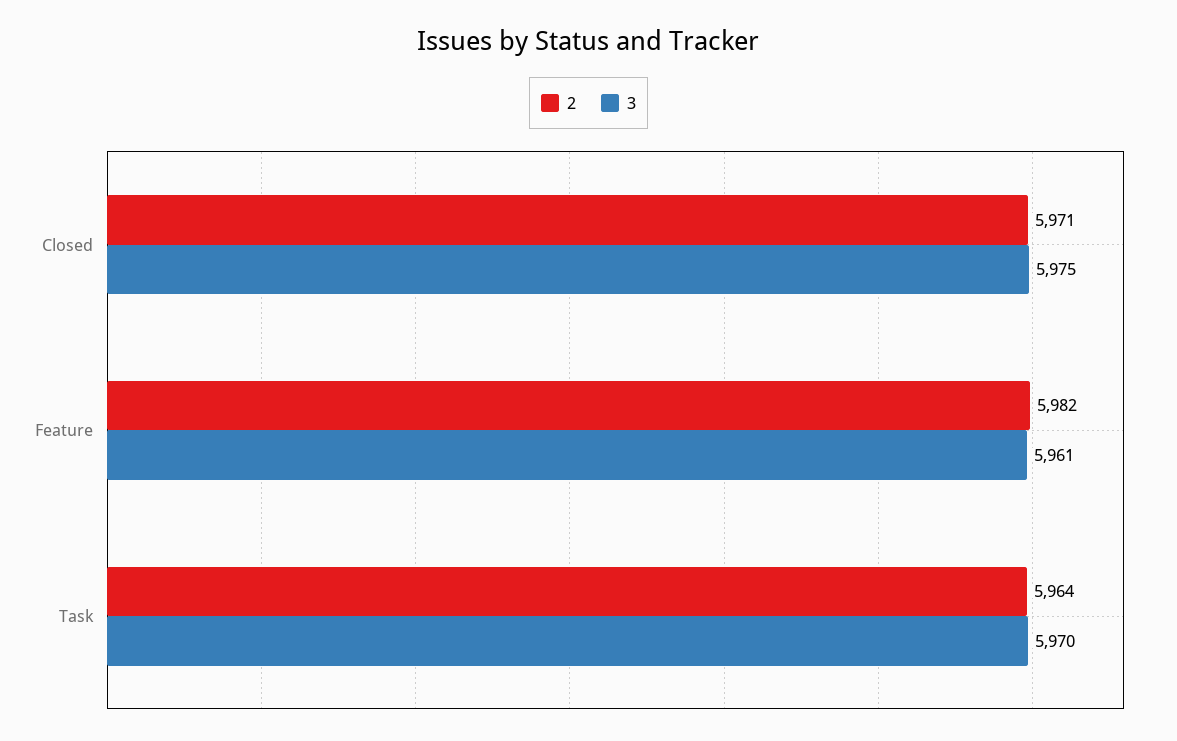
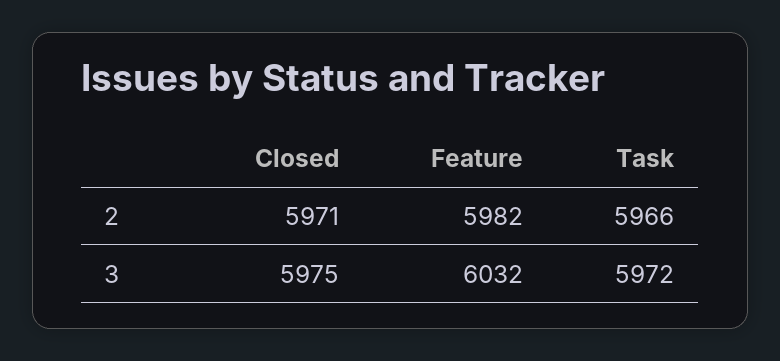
3, Feature: 5961 -> 6032
2, Task: 5964 -> 5966
3, Task: 5970 -> 5972

